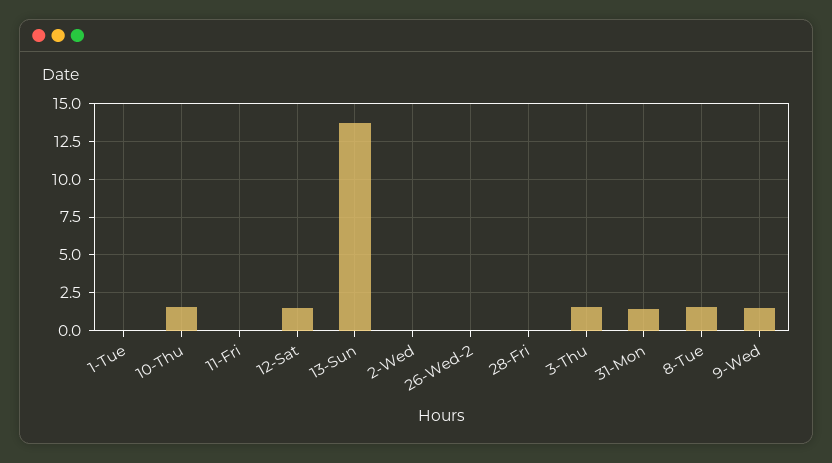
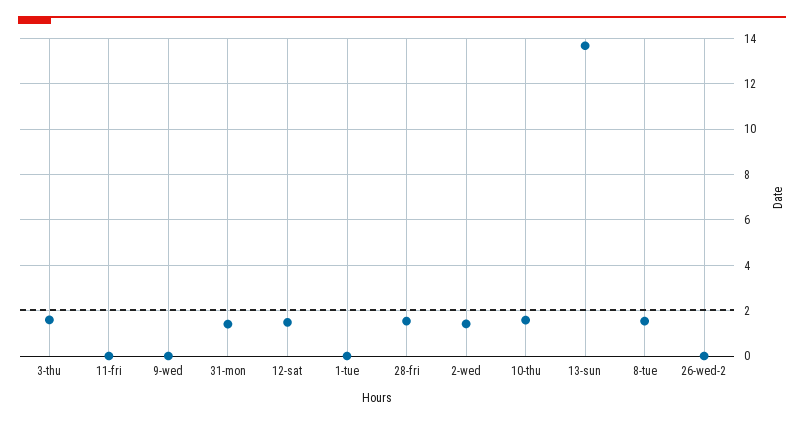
2-Wed: 0 -> 1.5
28-Fri: 0 -> 1.5
9-Wed: 1.5 -> 0

